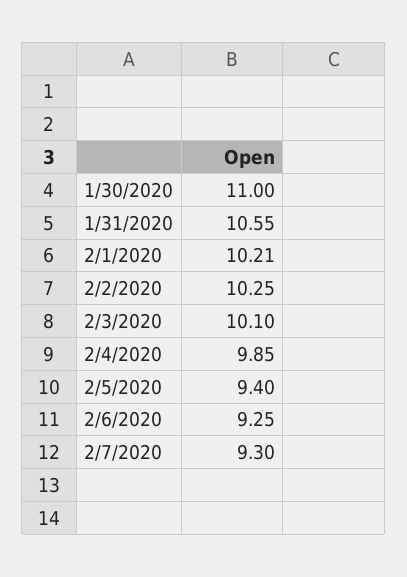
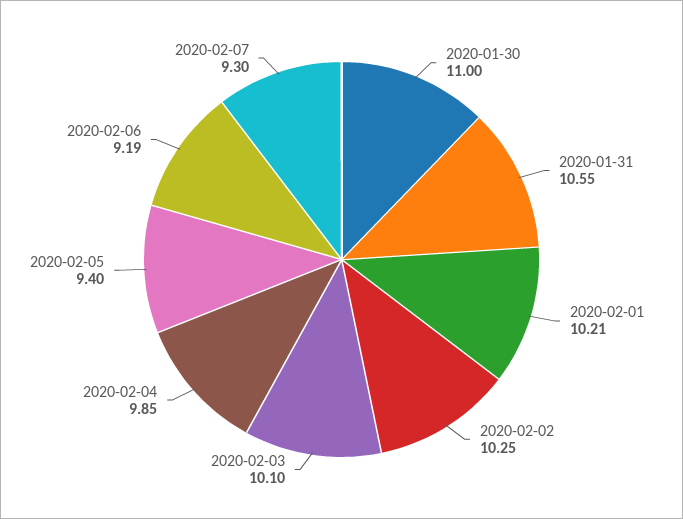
2/6/2020: 9.25 -> 9.19

